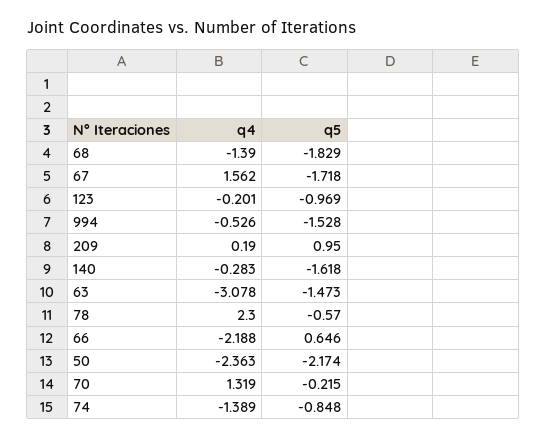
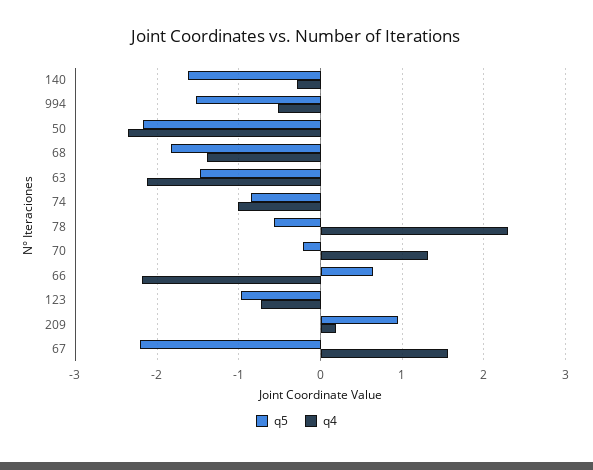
q5, 67: -1.718 -> -2.2
q4, 123: -0.201 -> -0.7
q4, 63: -3.078 -> -2.1
q4, 74: -1.389 -> -1

